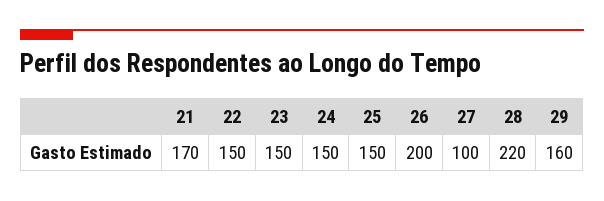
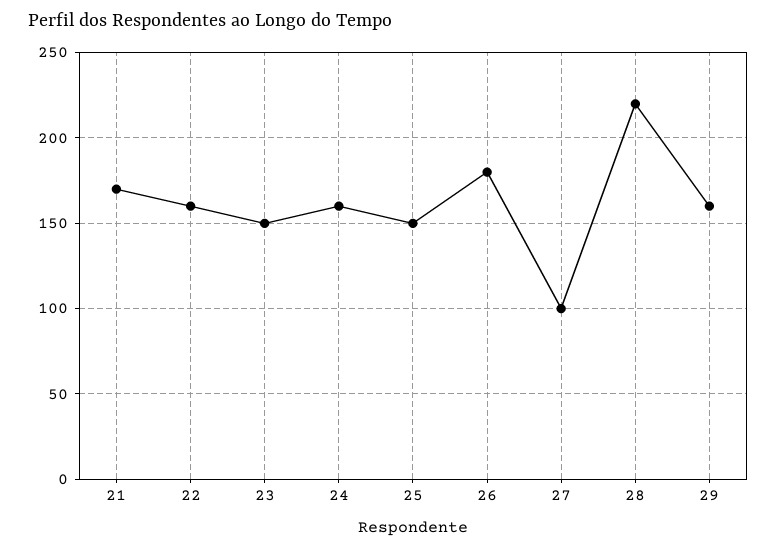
22: 150 -> 160
24: 150 -> 160
26: 200 -> 180

